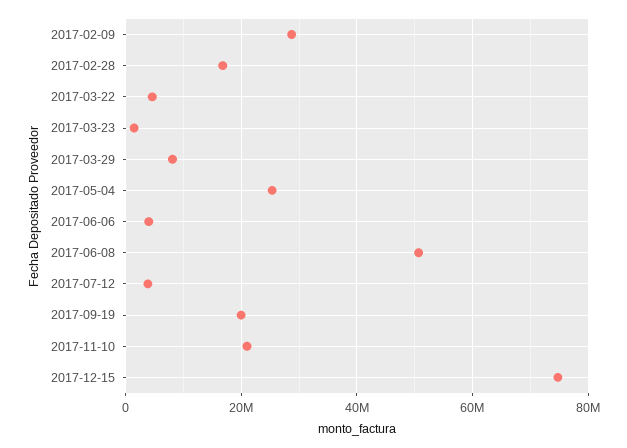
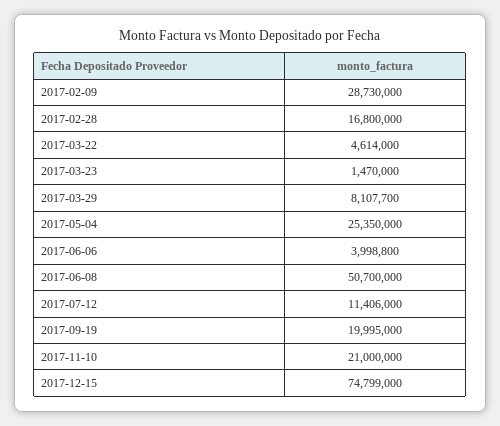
2017-07-12: 4000000 -> 11406000

